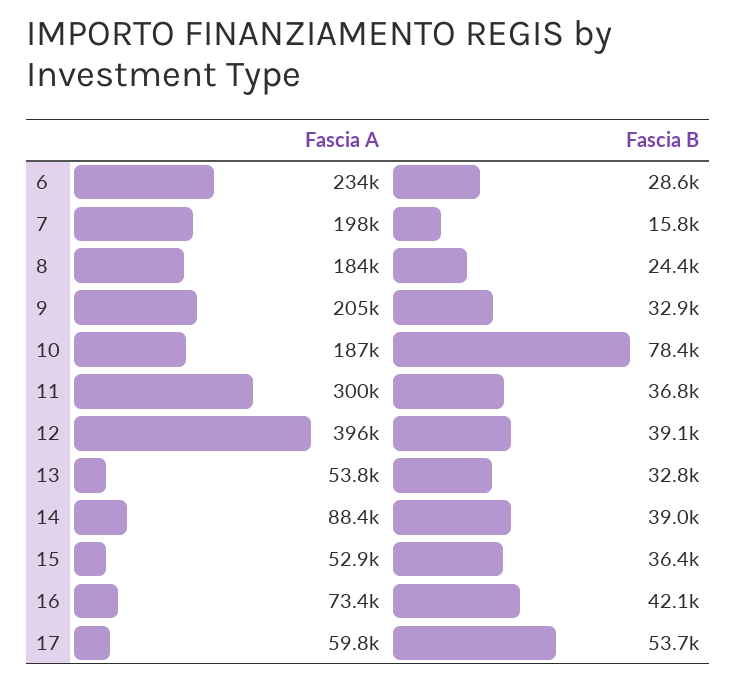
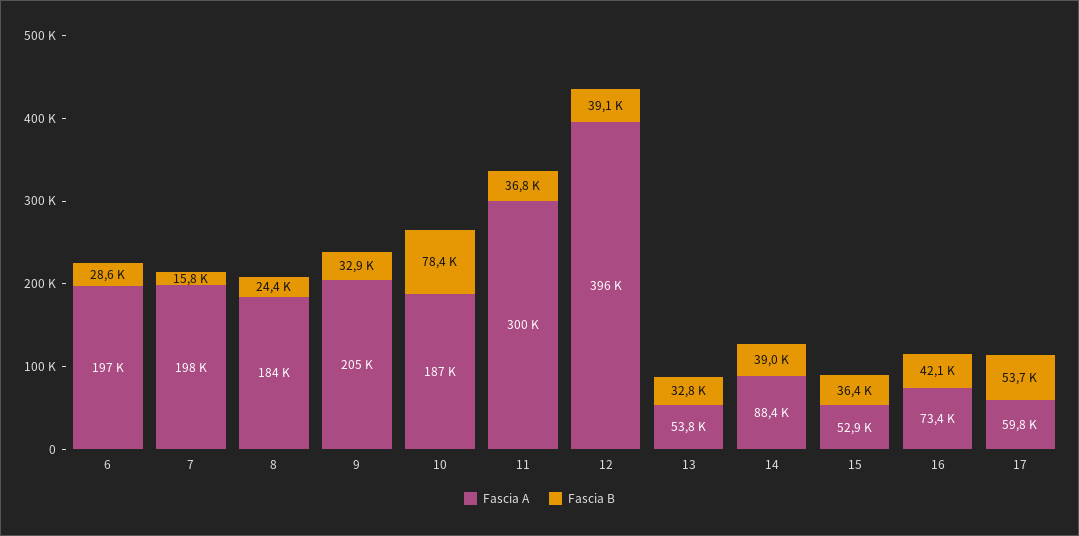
Fascia A, 6: 234000 -> 197000

